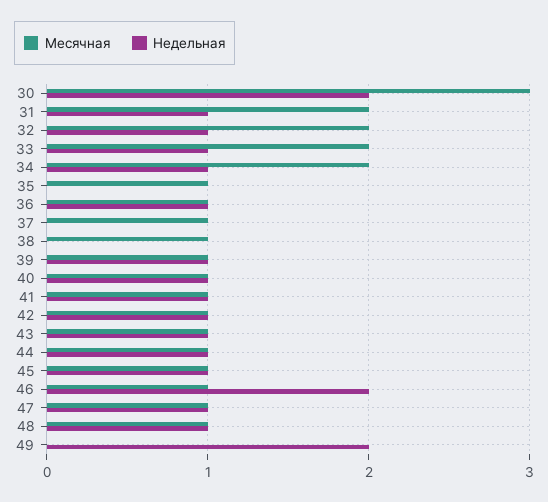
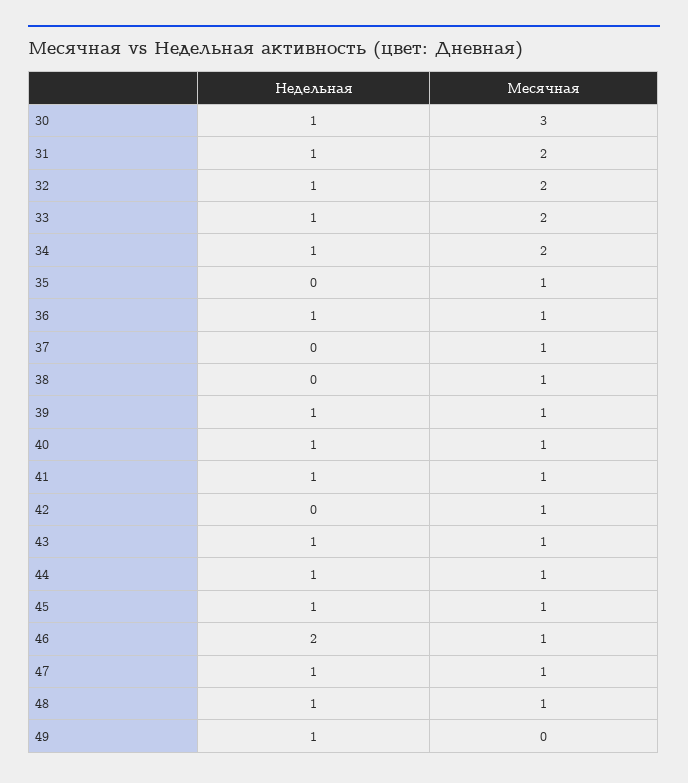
Недельная, 30: 2 -> 1
Недельная, 42: 1 -> 0
Недельная, 49: 2 -> 1

